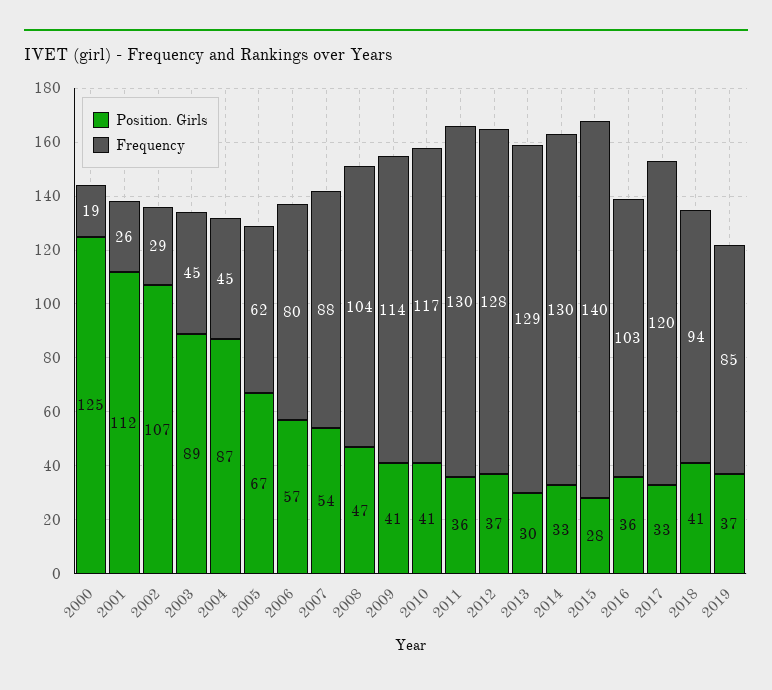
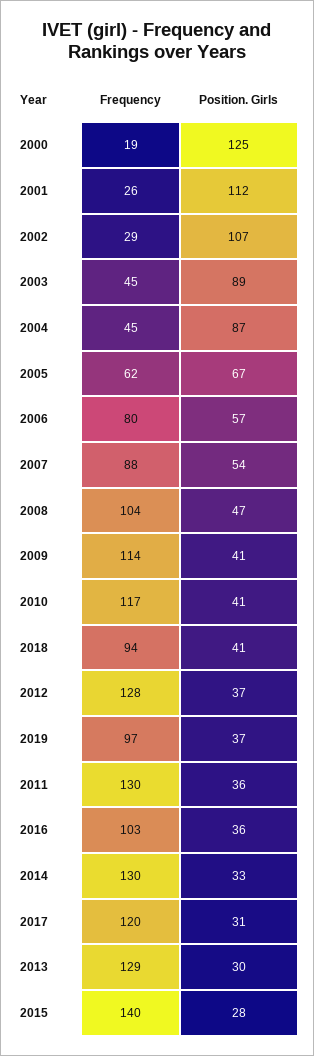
Position. Girls, 2017: 33 -> 31
Frequency, 2019: 85 -> 97

